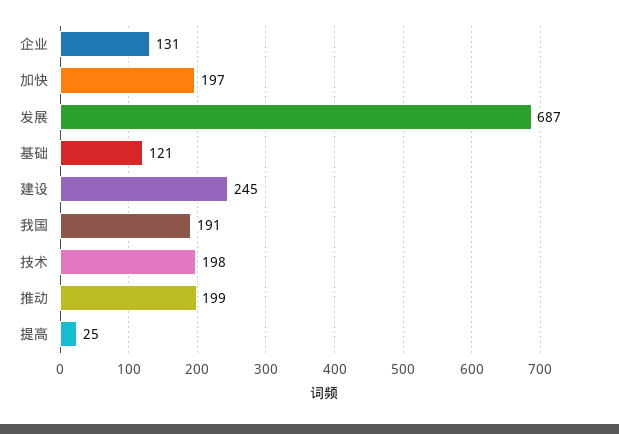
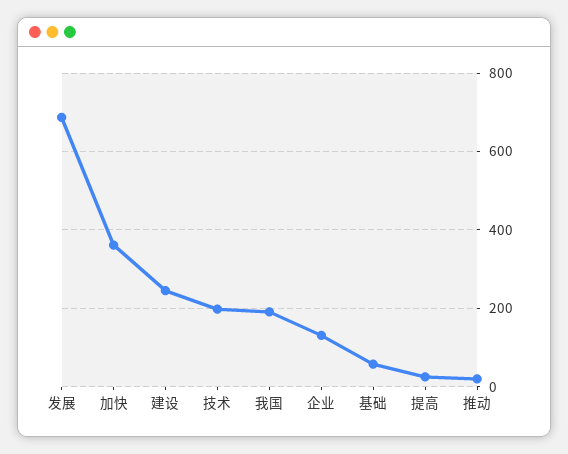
加快: 197 -> 360
基础: 121 -> 60
推动: 199 -> 20

